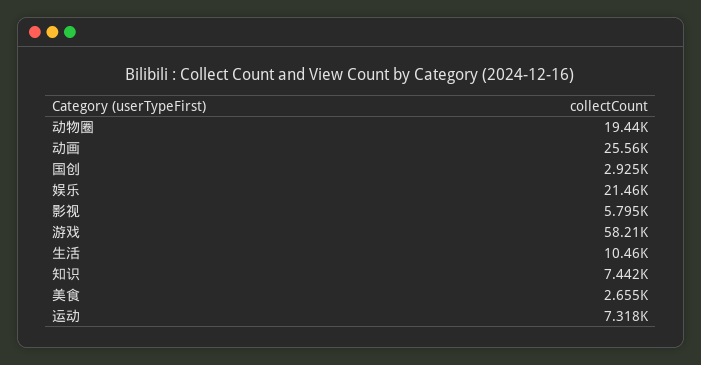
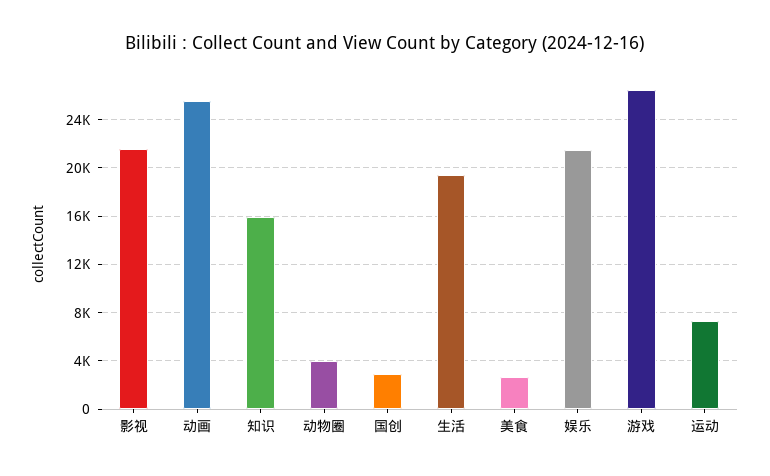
动物圈: 19440 -> 4000
影视: 5795 -> 21500
游戏: 58210 -> 26500
生活: 10460 -> 19500
知识: 7442 -> 16000

